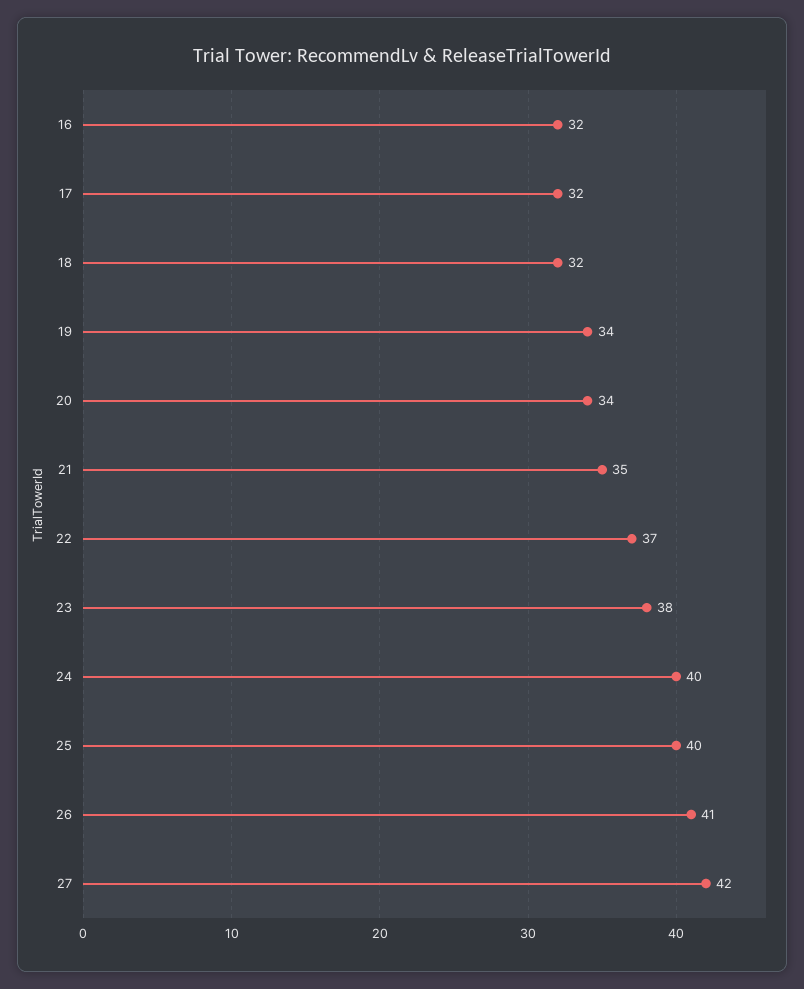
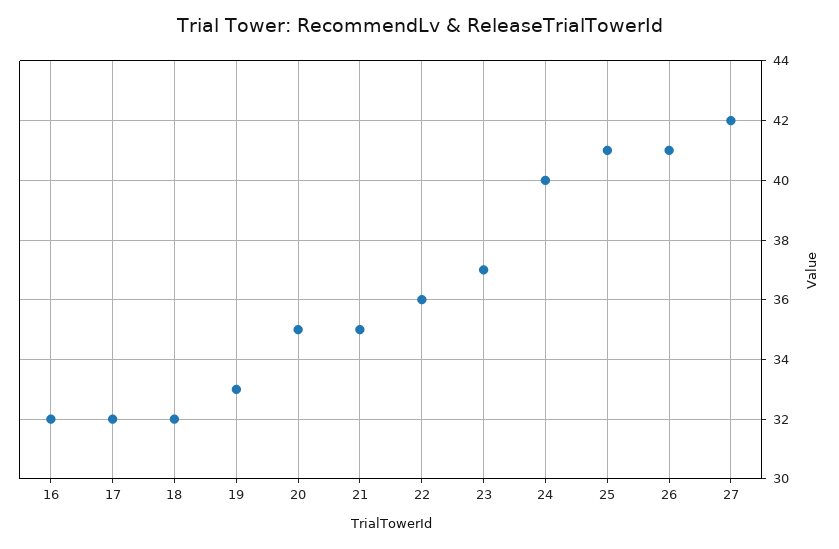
19: 34 -> 33
20: 34 -> 35
22: 37 -> 36
23: 38 -> 37
25: 40 -> 41

